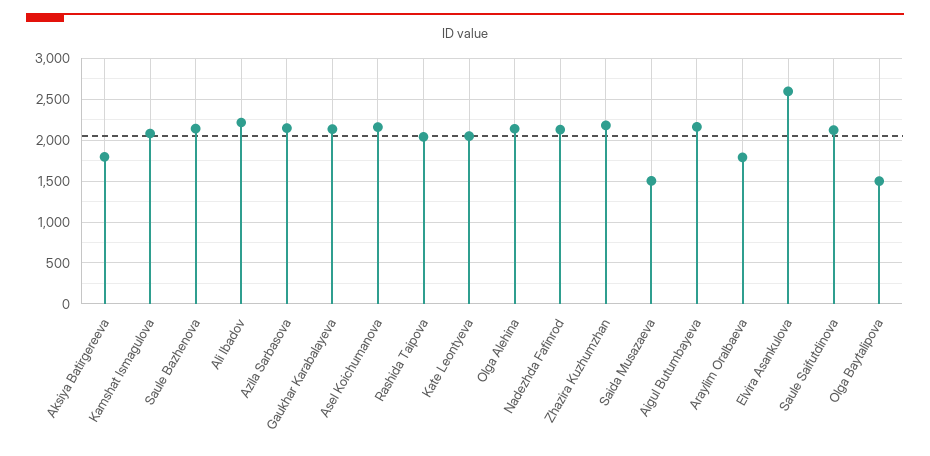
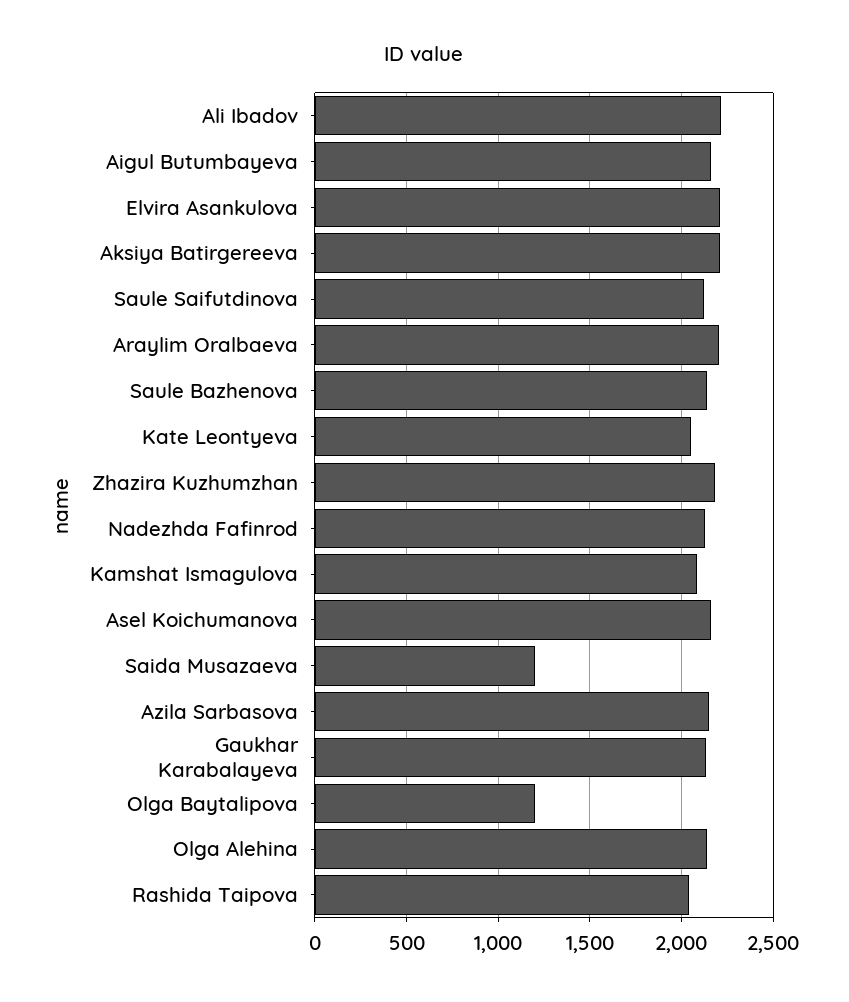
Aksiya Batirgereeva: 1800 -> 2200
Saida Musazaeva: 1500 -> 1200
Araylim Oralbaeva: 1800 -> 2200
Elvira Asankulova: 2600 -> 2200
Olga Baytalipova: 1500 -> 1200

